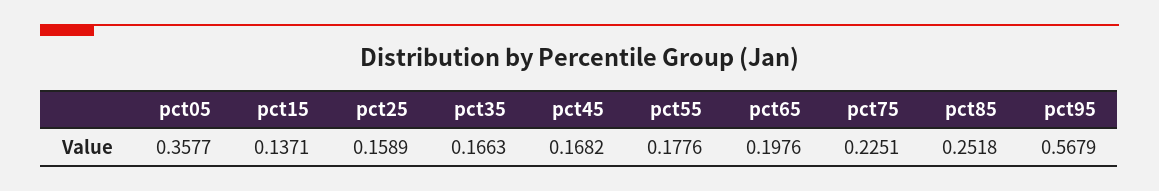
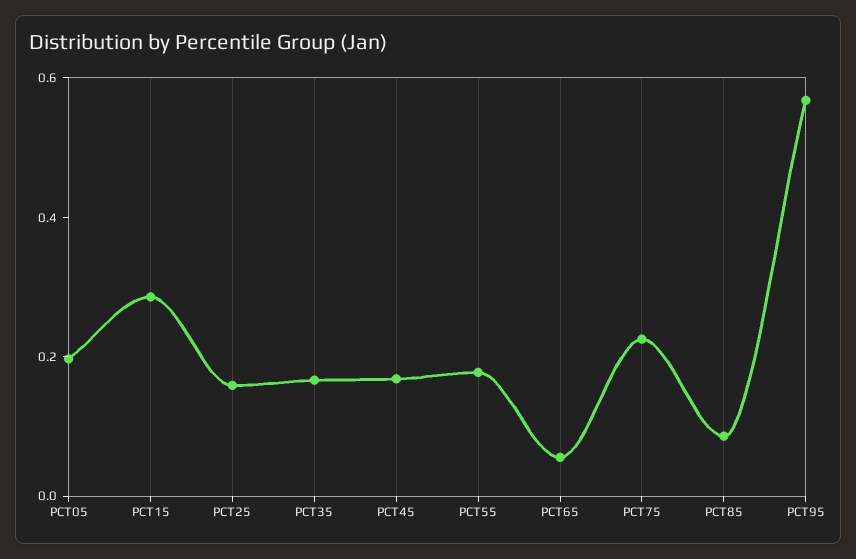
pct05: 0.3577 -> 0.2
pct15: 0.1371 -> 0.3
pct65: 0.1976 -> 0.05
pct85: 0.2518 -> 0.1

